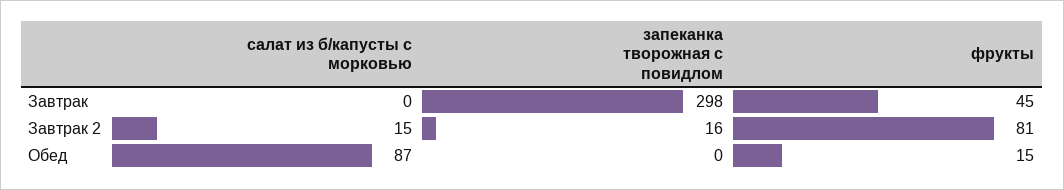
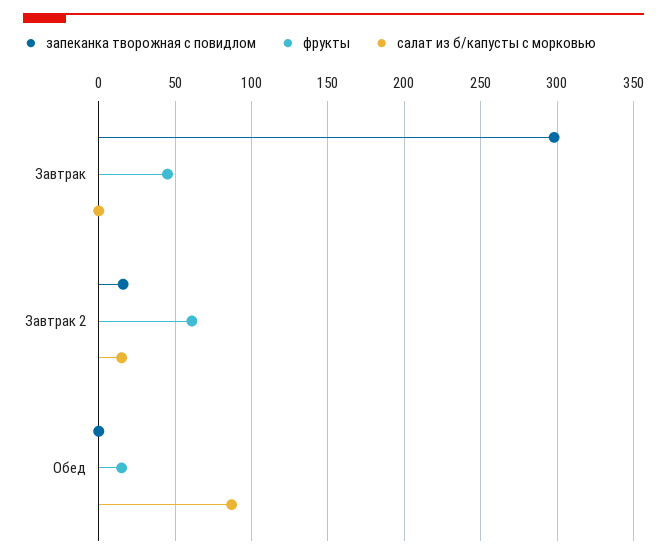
фрукты, Завтрак 2: 81 -> 60

